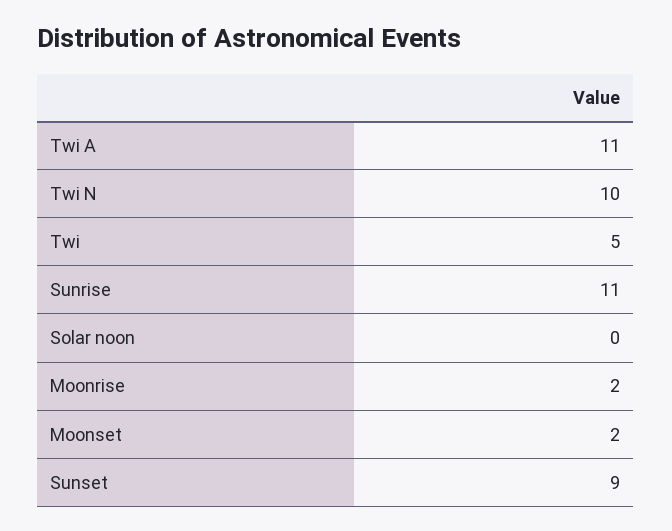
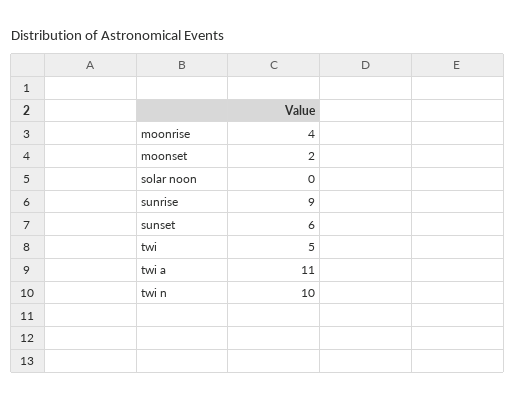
Sunrise: 11 -> 9
Moonrise: 2 -> 4
Sunset: 9 -> 6

